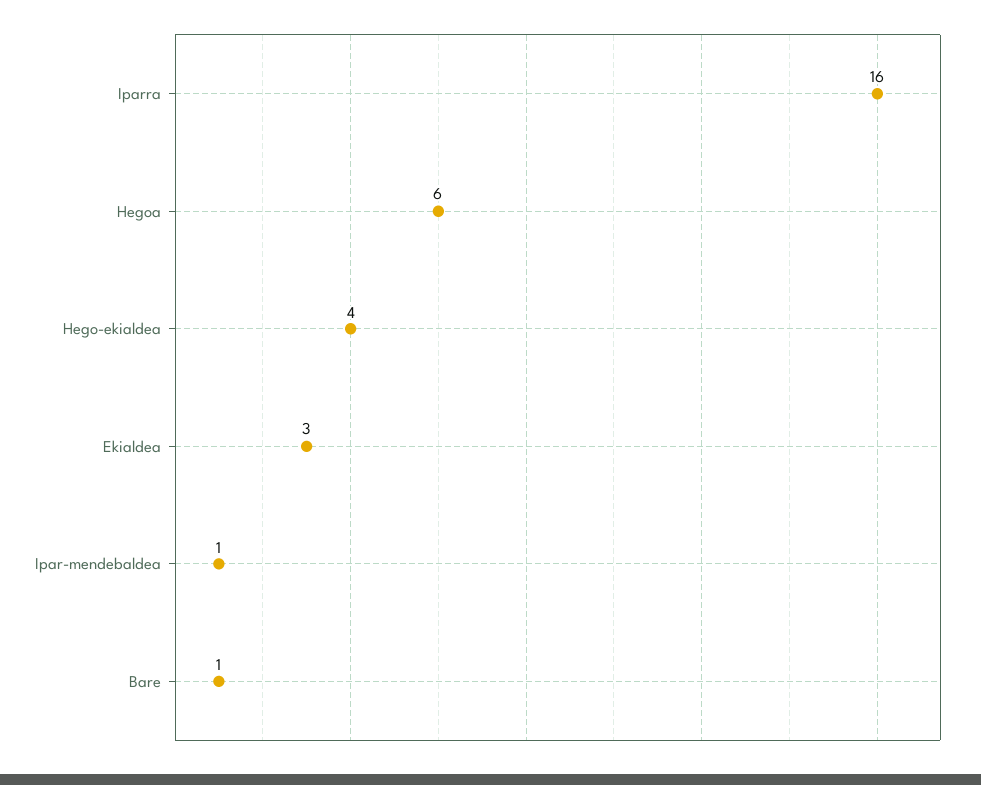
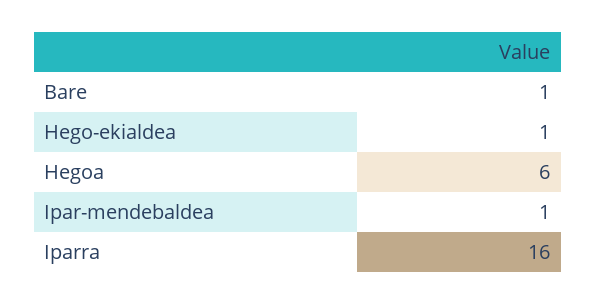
Hego-ekialdea: 4 -> 1
Ekialdea: 3 -> none

